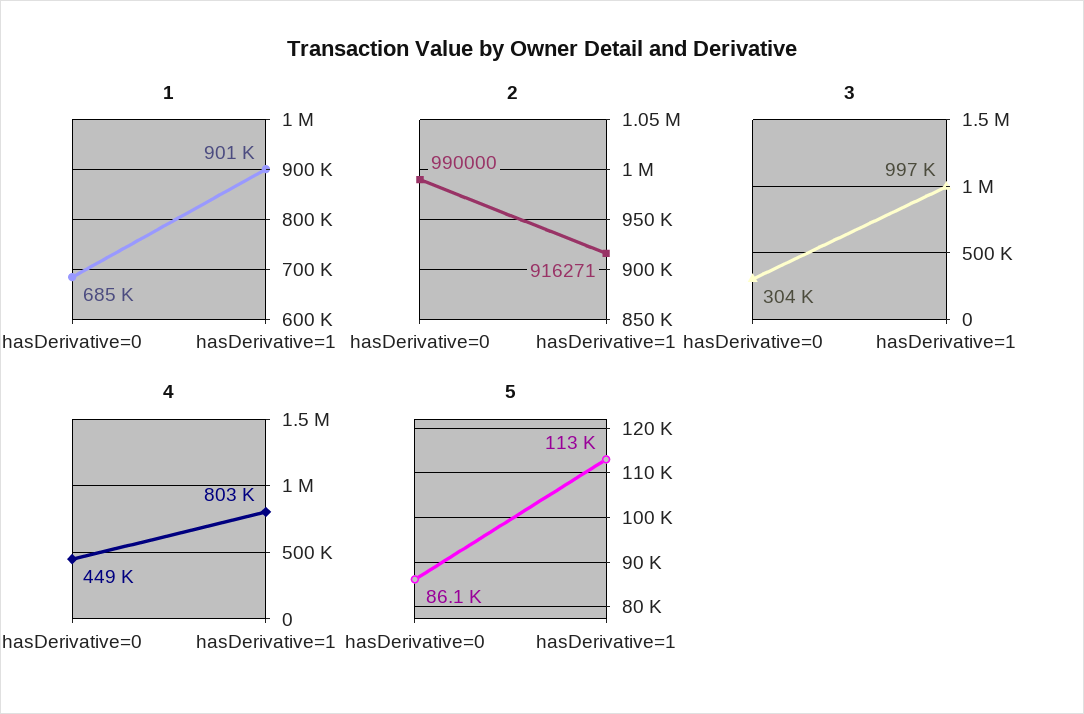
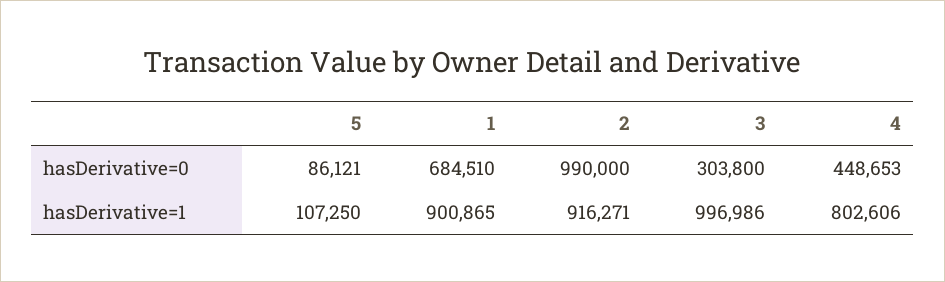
5, hasDerivative=1: 113000 -> 107250

